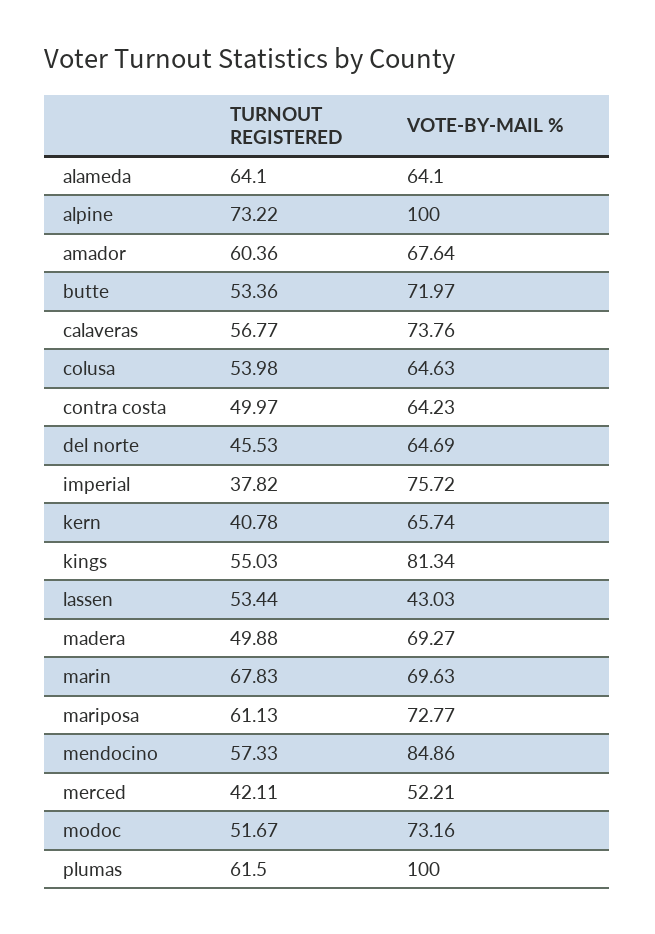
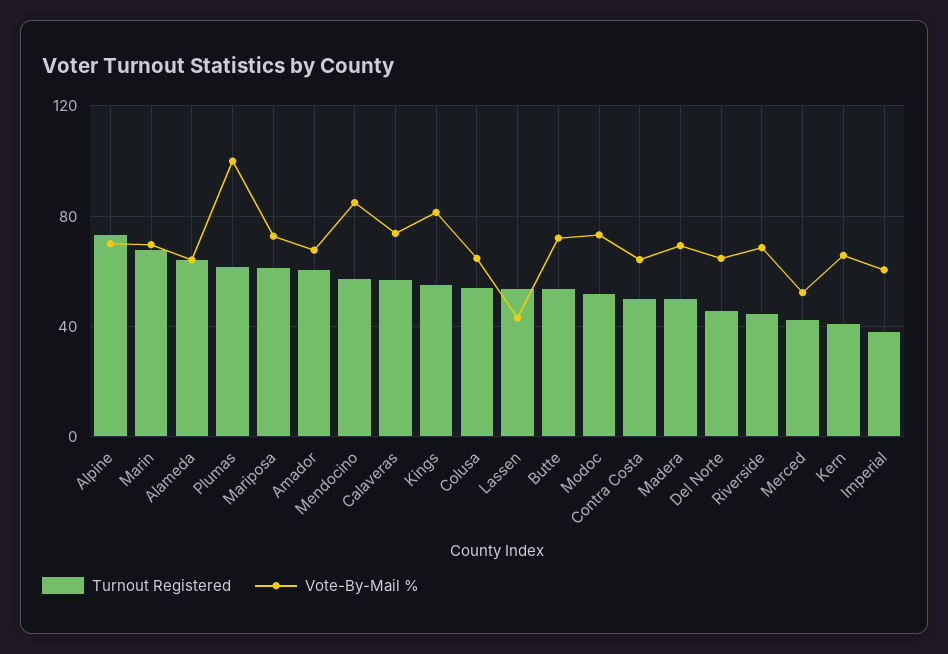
VOTE-BY-MAIL %, alpine: 100 -> 70
VOTE-BY-MAIL %, imperial: 75.72 -> 60
TURNOUT REGISTERED, Riverside: none -> 45
VOTE-BY-MAIL %, Riverside: none -> 70

